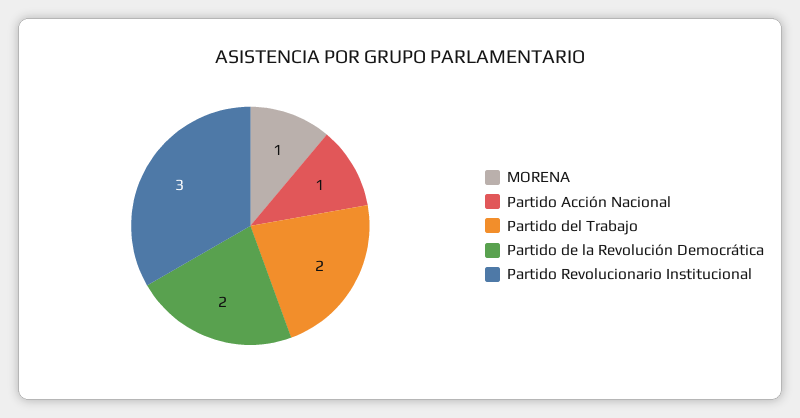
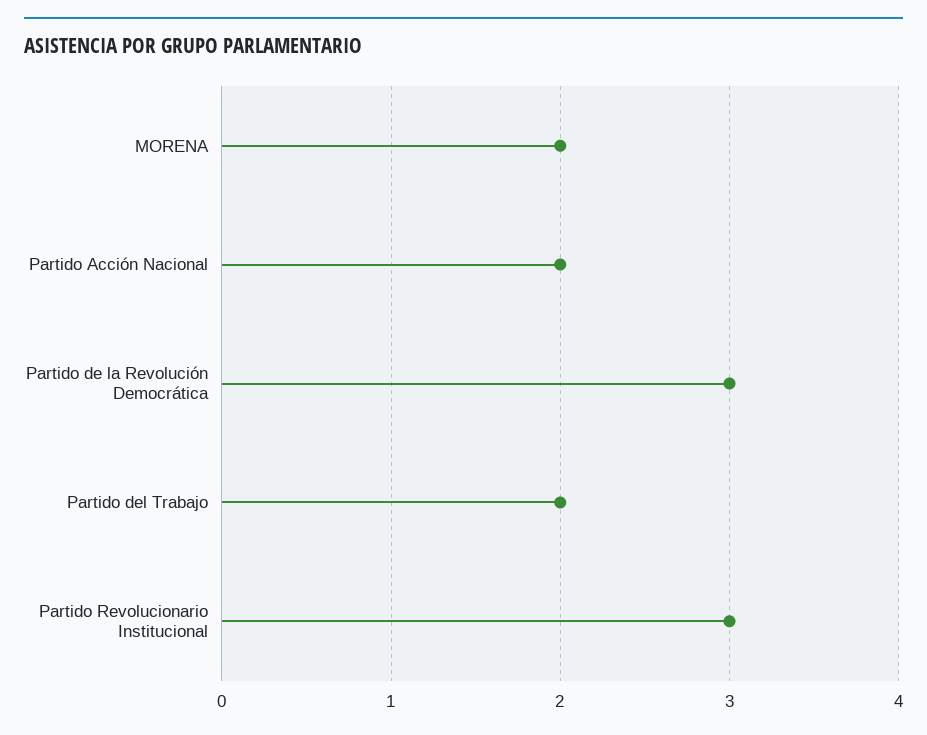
MORENA: 1 -> 2
Partido Acción Nacional: 1 -> 2
Partido de la Revolución Democrática: 2 -> 3

